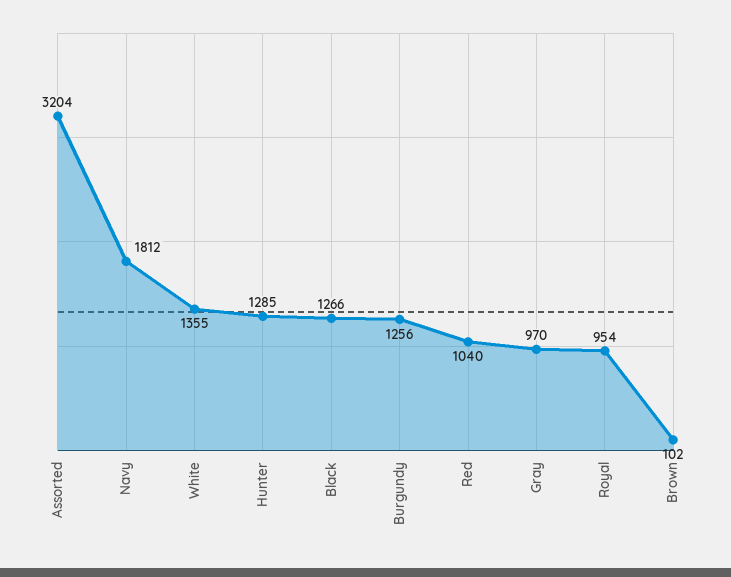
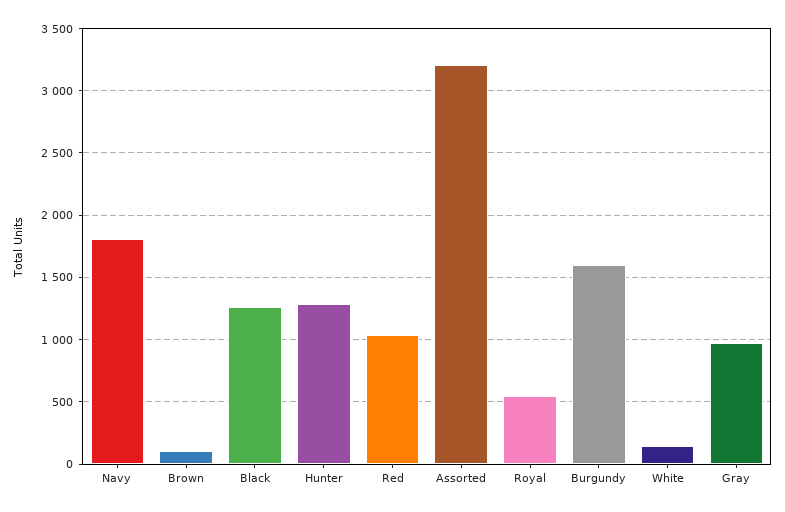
White: 1355 -> 150
Burgundy: 1256 -> 1600
Royal: 954 -> 550

